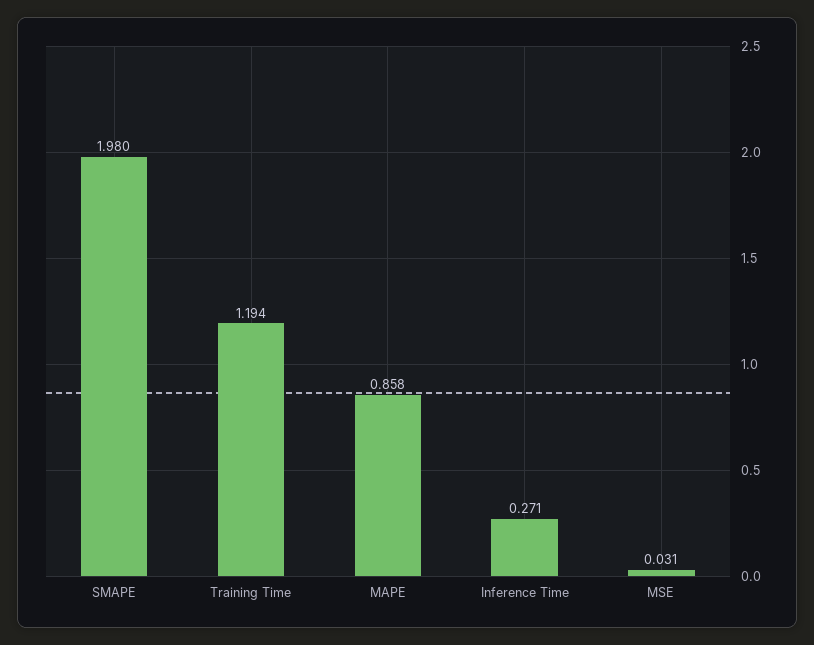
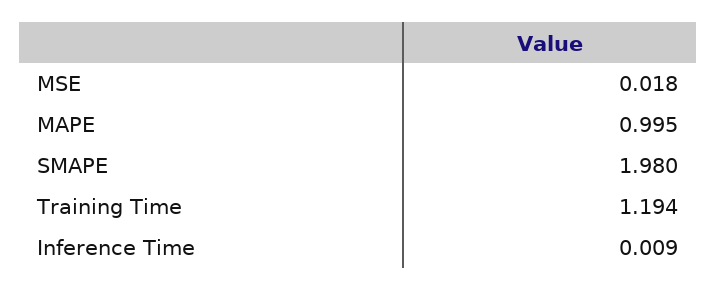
MAPE: 0.858 -> 0.995
Inference Time: 0.271 -> 0.009
MSE: 0.031 -> 0.018

